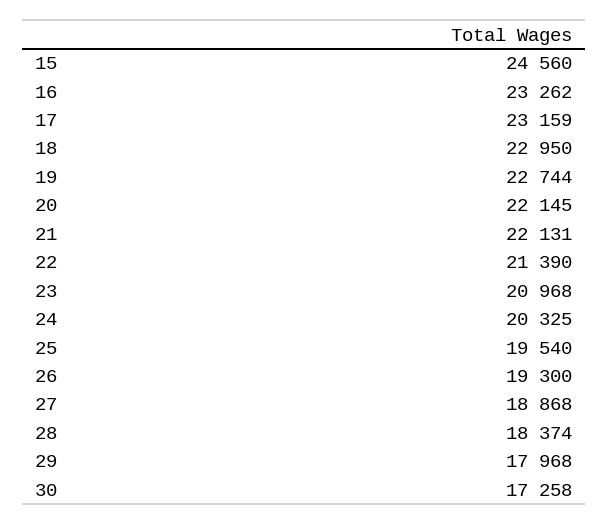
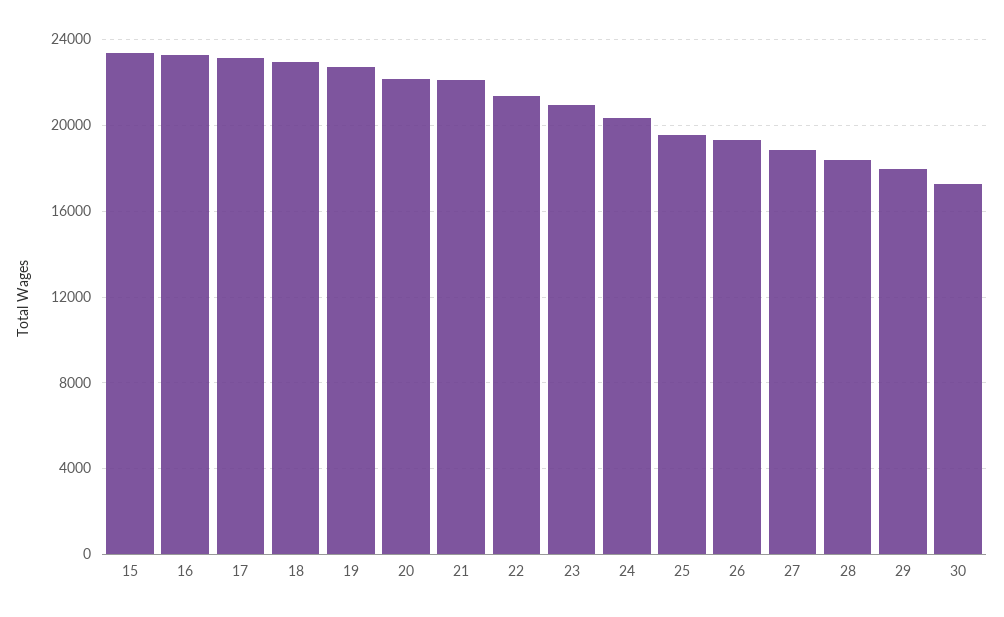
15: 24560 -> 23500

